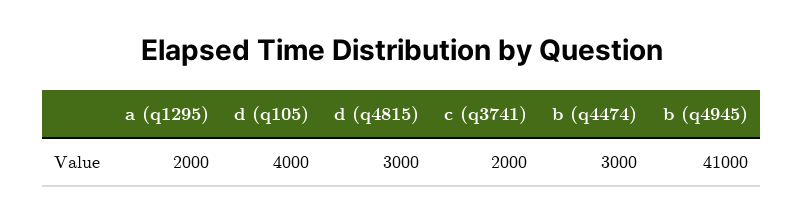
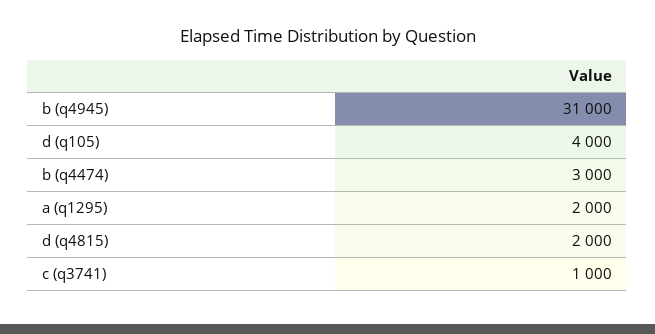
d (q4815): 3000 -> 2000
c (q3741): 2000 -> 1000
b (q4945): 41000 -> 31000

